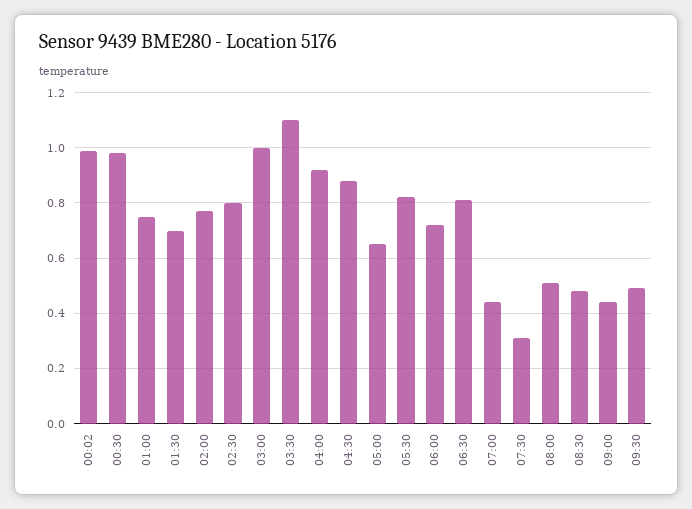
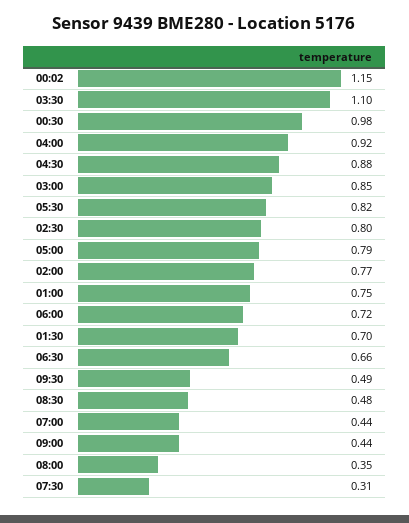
00:02: 1 -> 1.15
03:00: 1 -> 0.85
05:00: 0.65 -> 0.79
06:30: 0.8 -> 0.66
08:00: 0.5 -> 0.35

